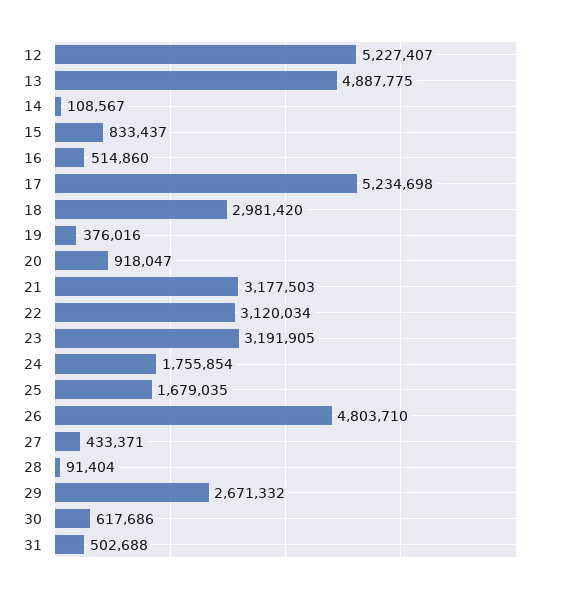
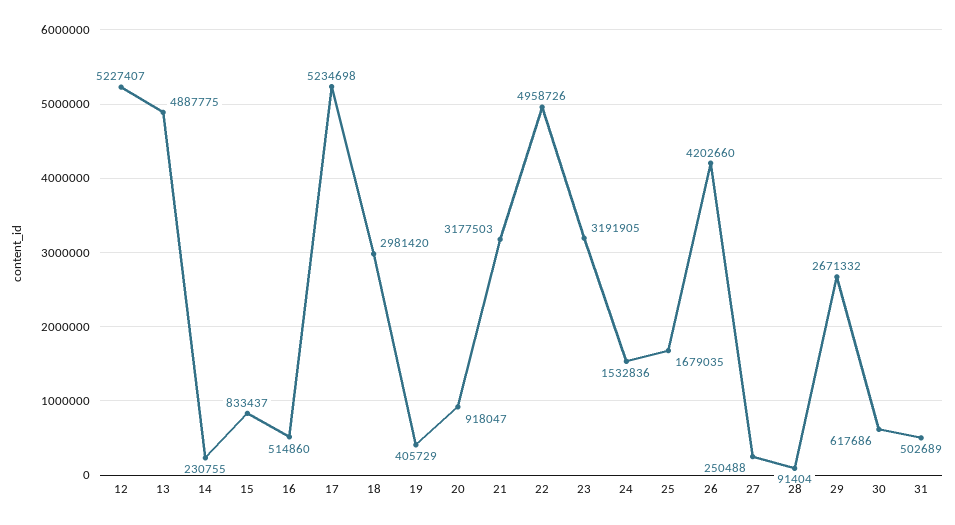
14: 108567 -> 230755
19: 376016 -> 405729
22: 3120034 -> 4958726
24: 1755854 -> 1532836
26: 4803710 -> 4202660
27: 433371 -> 250488
31: 502688 -> 502689

